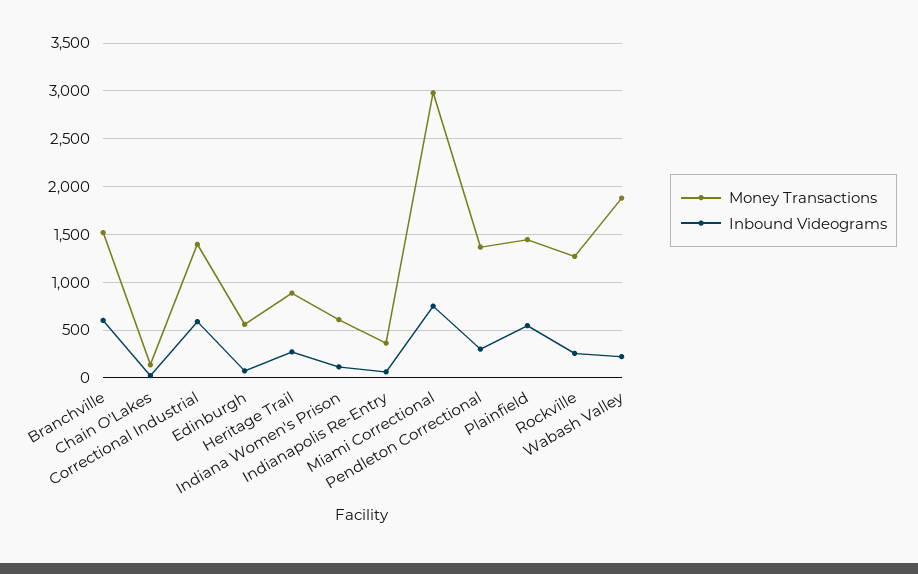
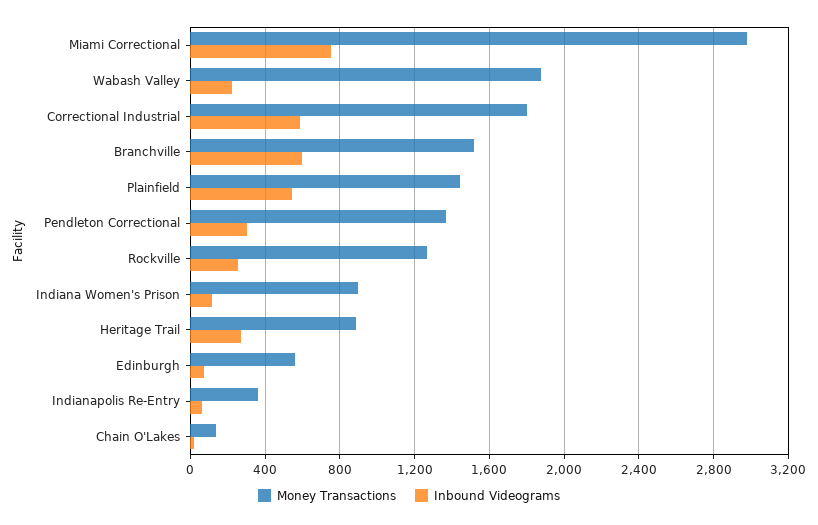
Money Transactions, Correctional Industrial: 1400 -> 1800
Money Transactions, Indiana Women's Prison: 600 -> 900

